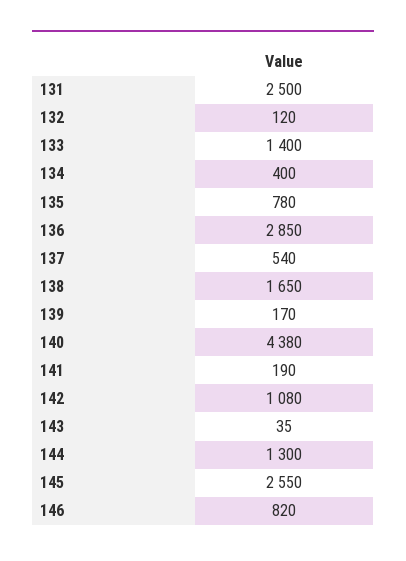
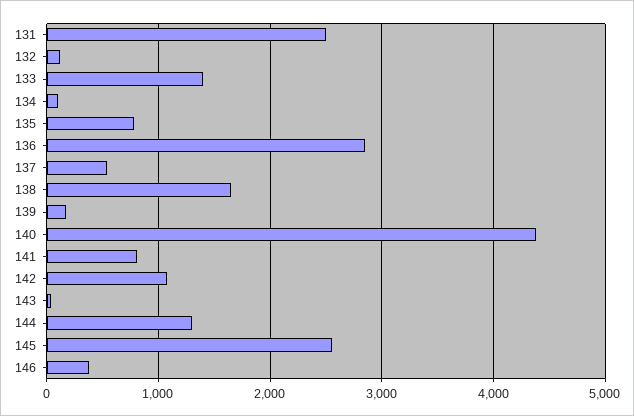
134: 400 -> 100
141: 190 -> 800
146: 820 -> 400

